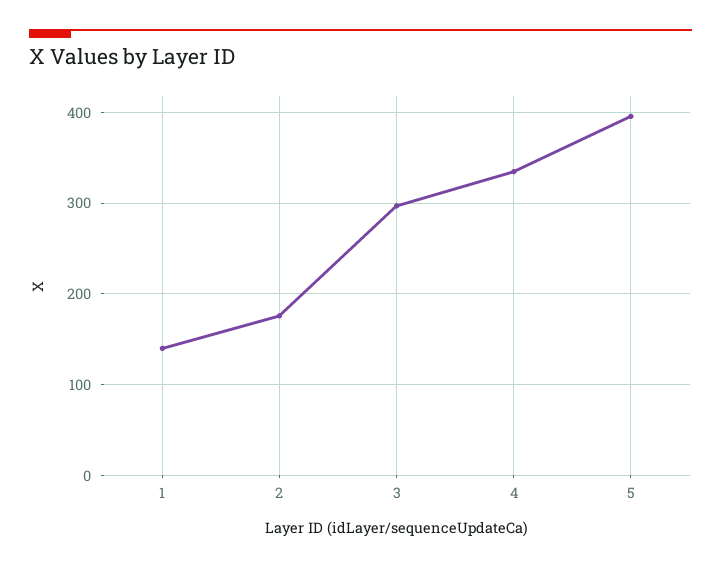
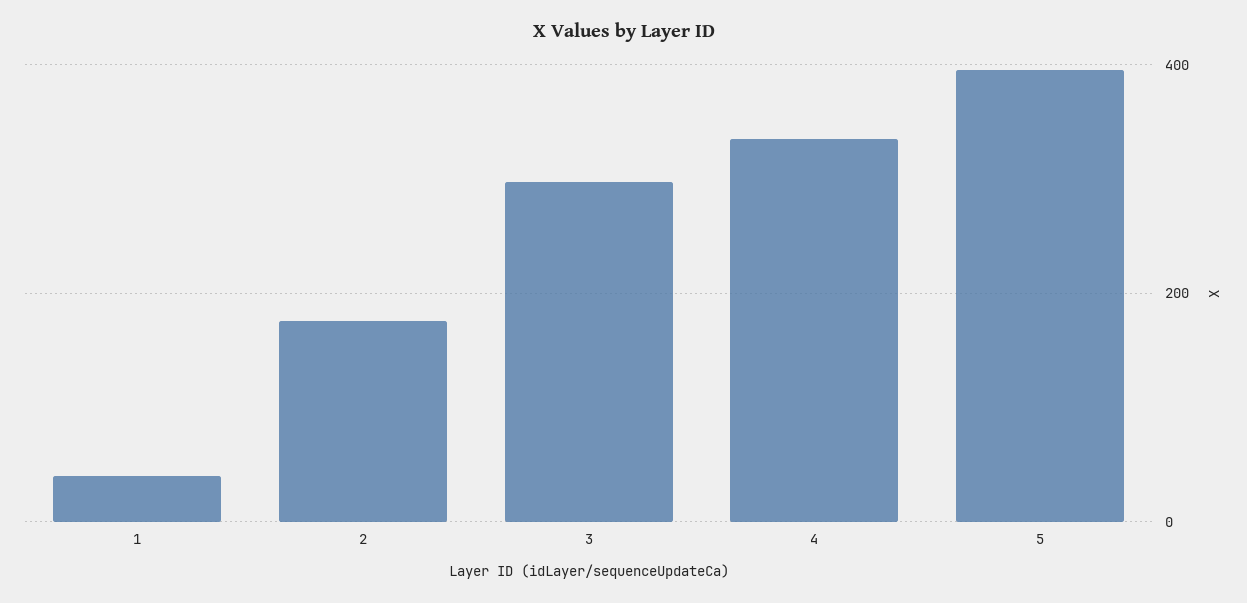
1: 140 -> 40

